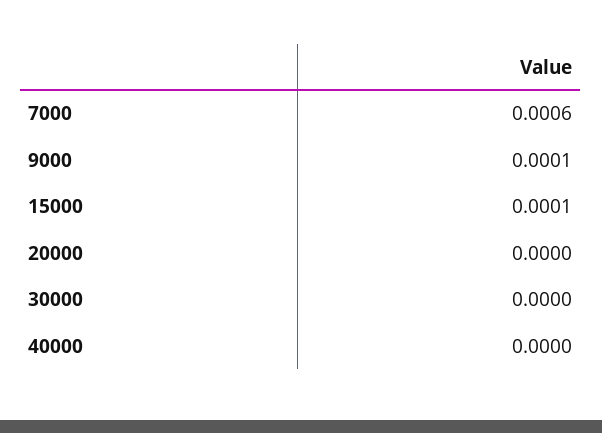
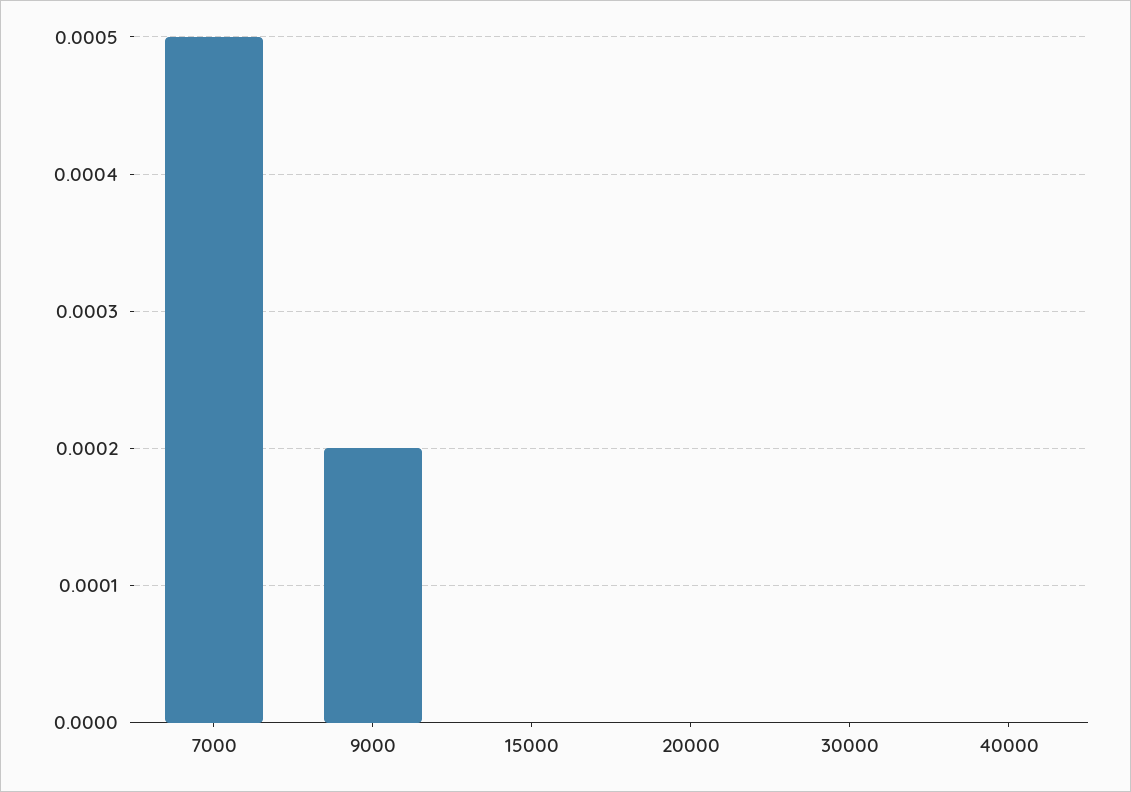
7000: 0.0006 -> 0.0005
9000: 0.0001 -> 0.0002
15000: 0.0001 -> 0

